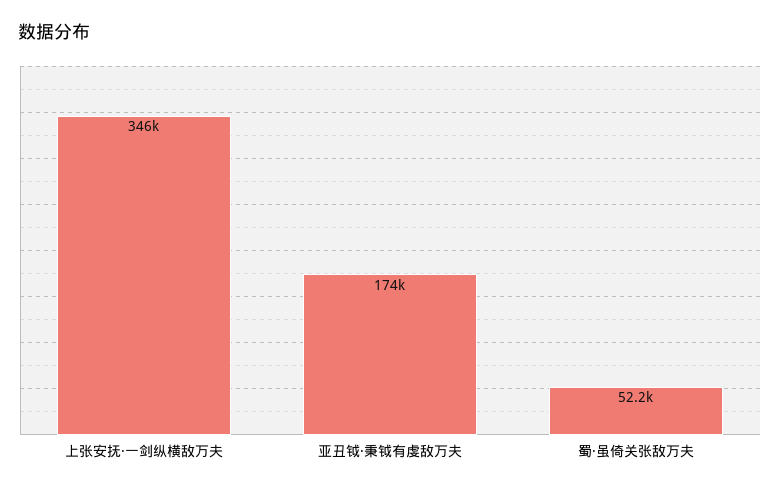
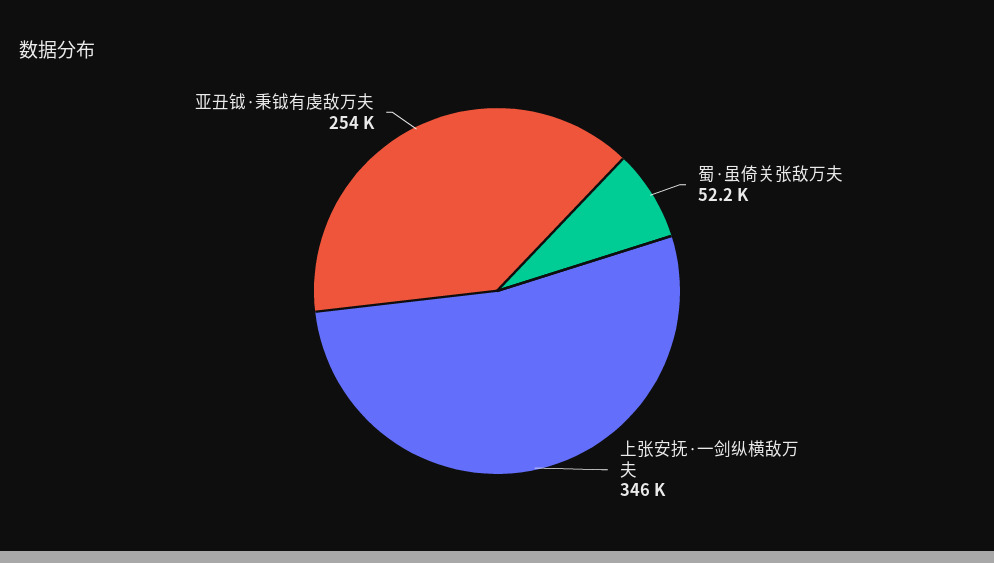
亚丑钺·秉钺有虔敌万夫: 174000 -> 254000

